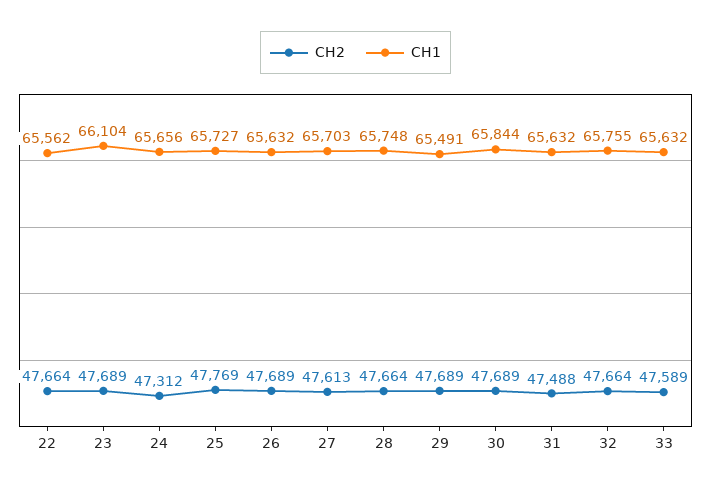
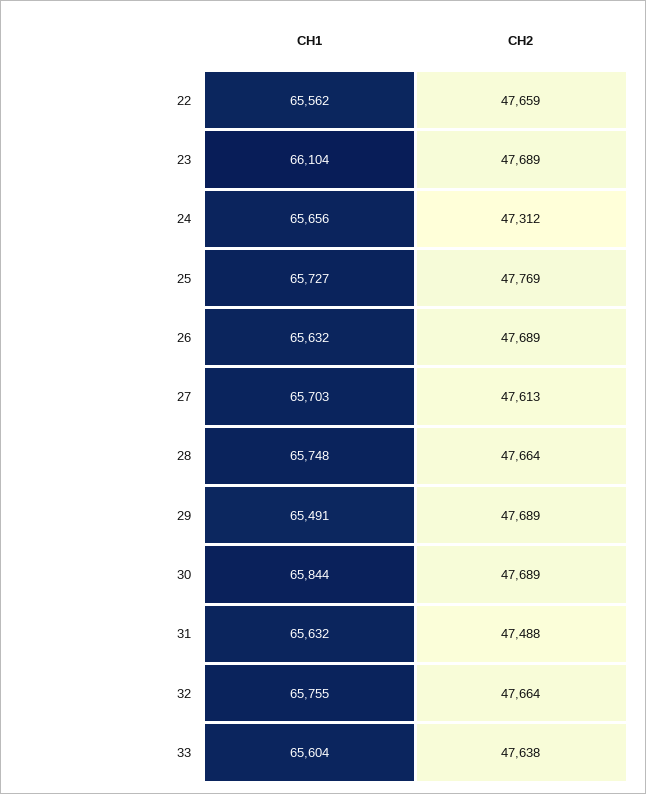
CH2, 22: 47664 -> 47659
CH2, 33: 47589 -> 47638
CH1, 33: 65632 -> 65604

